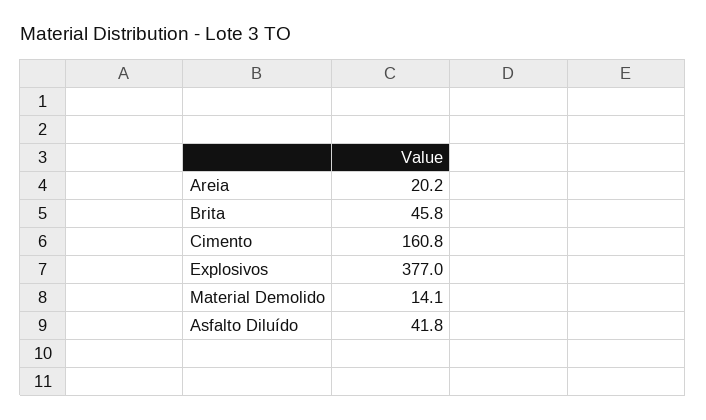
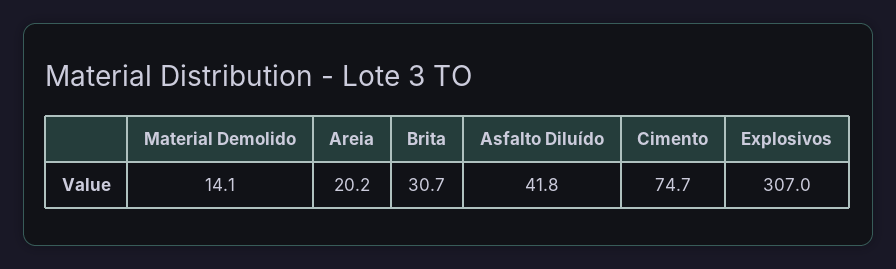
Brita: 45.8 -> 30.7
Cimento: 160.8 -> 74.7
Explosivos: 377 -> 307

